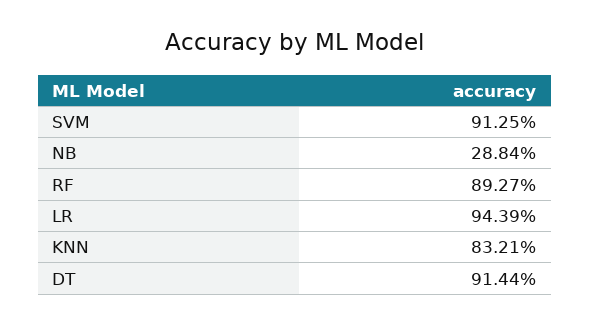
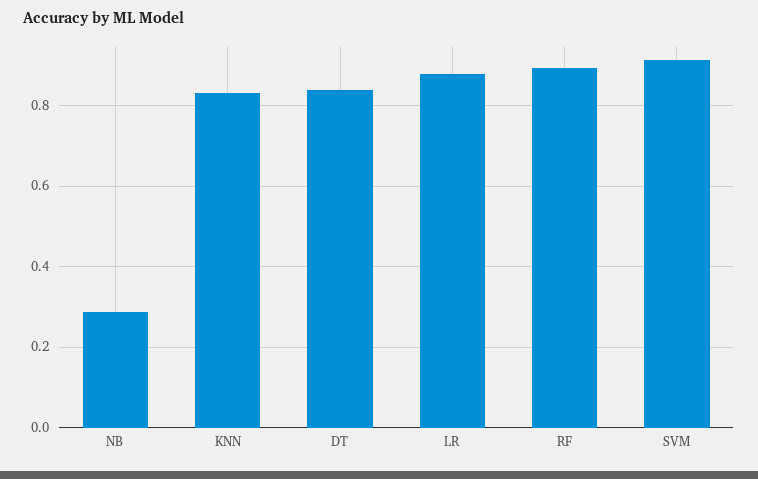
LR: 0.9439 -> 0.88
DT: 0.9144 -> 0.84

